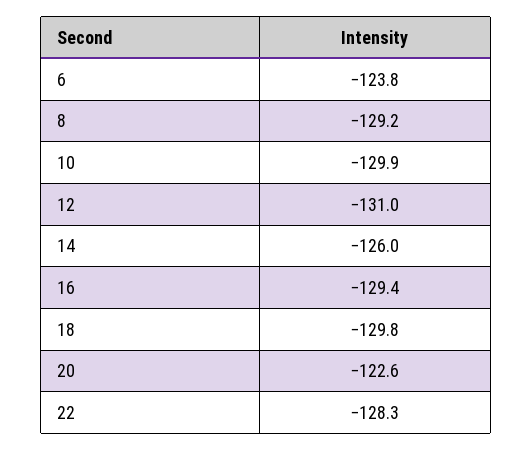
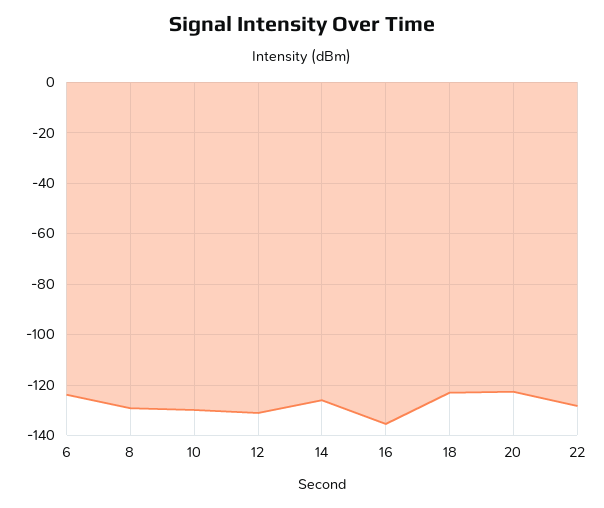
16: -129.4 -> -135
18: -129.8 -> -122.5

